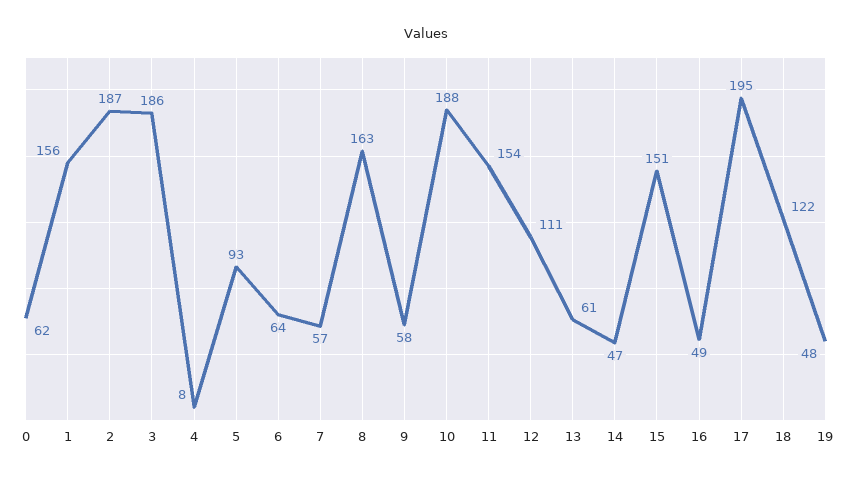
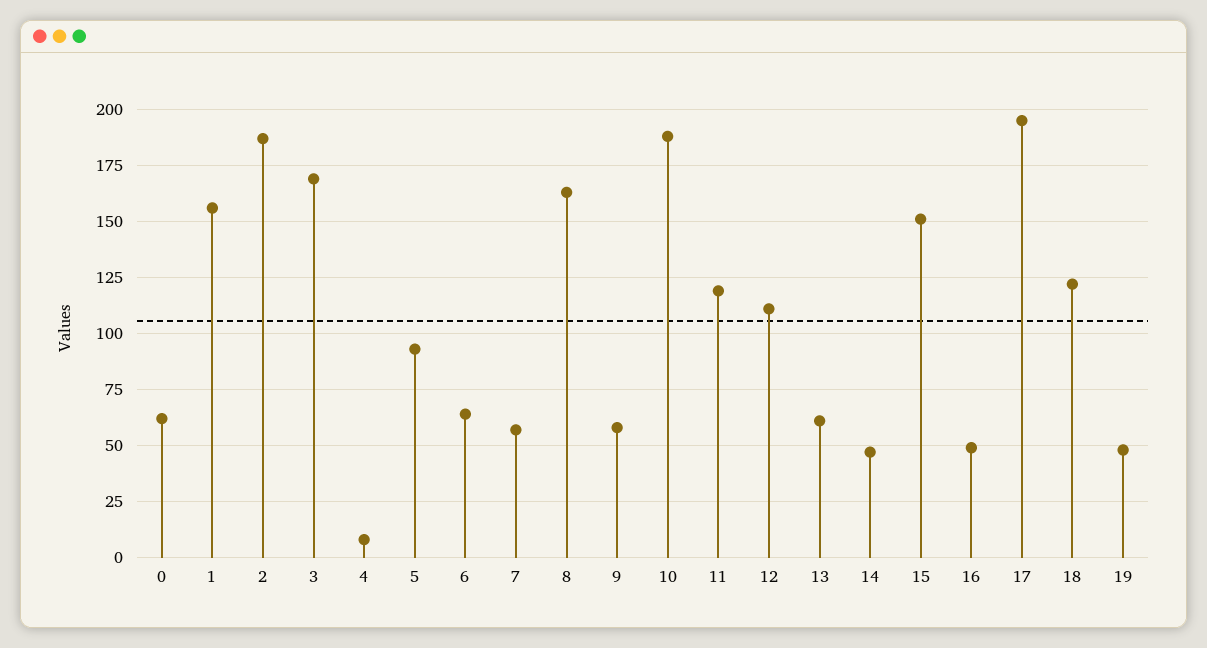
3: 186 -> 170
11: 154 -> 120

